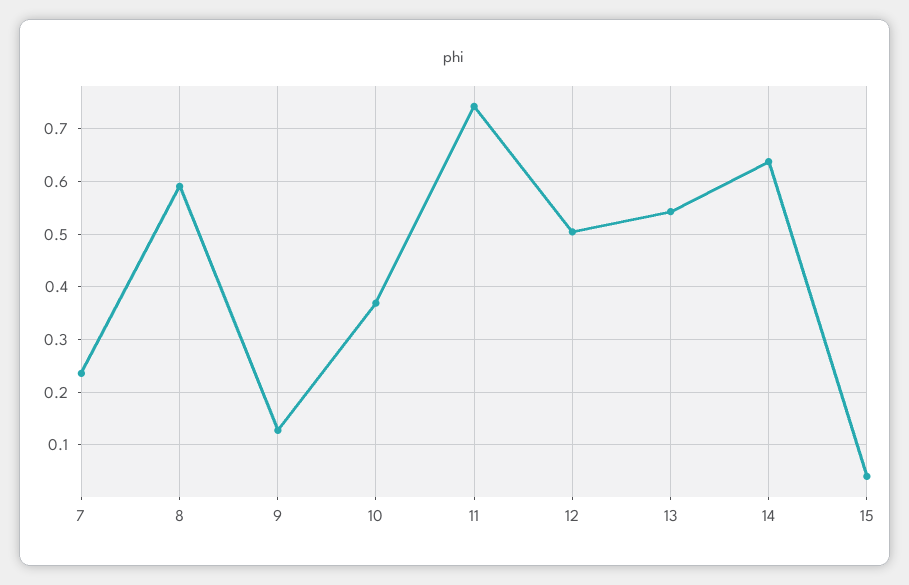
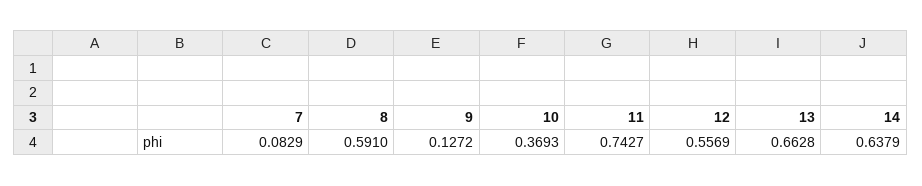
7: 0.24 -> 0.0829
12: 0.5 -> 0.5569
13: 0.54 -> 0.6628
15: 0.04 -> none

